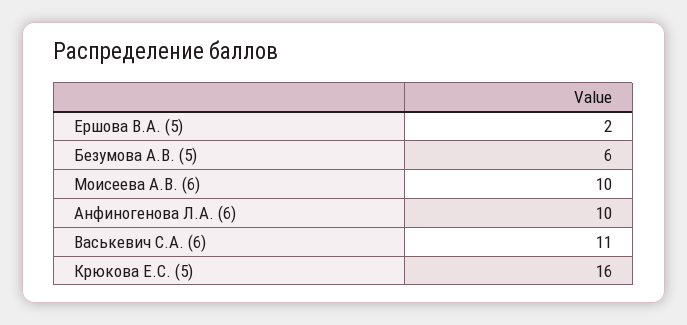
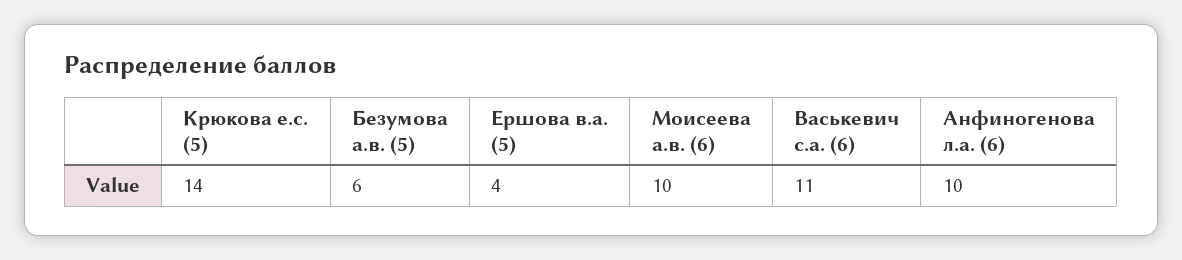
Ершова В.А. (5): 2 -> 4
Крюкова Е.С. (5): 16 -> 14

